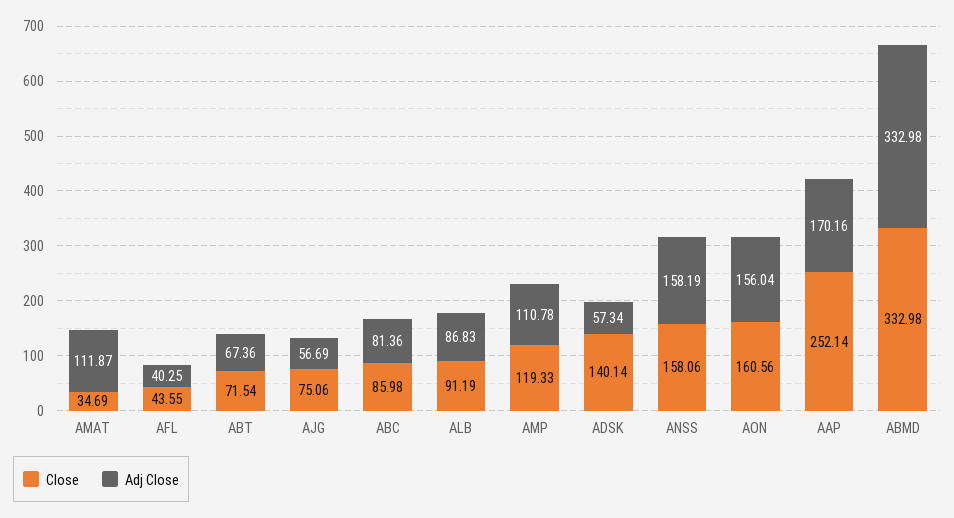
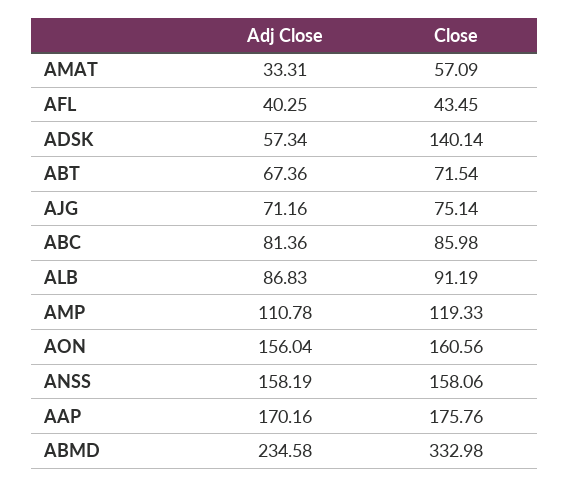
Close, AMAT: 34.69 -> 57.09
Adj Close, AMAT: 111.87 -> 33.31
Close, AFL: 43.55 -> 43.45
Close, AJG: 75.06 -> 75.14
Adj Close, AJG: 56.69 -> 71.16
Close, AAP: 252.14 -> 175.76
Adj Close, ABMD: 332.98 -> 234.58

